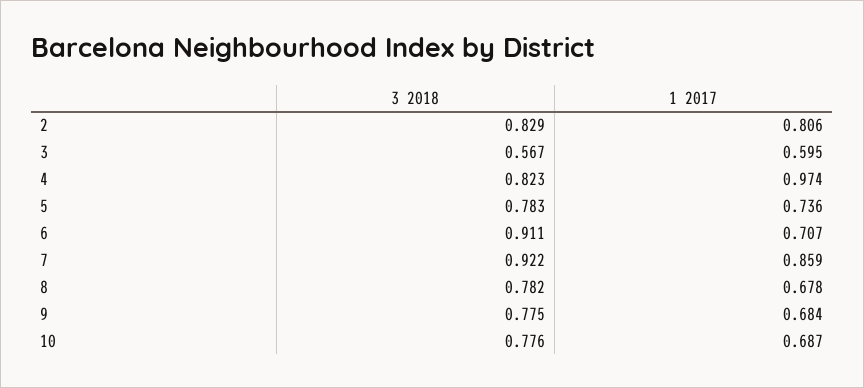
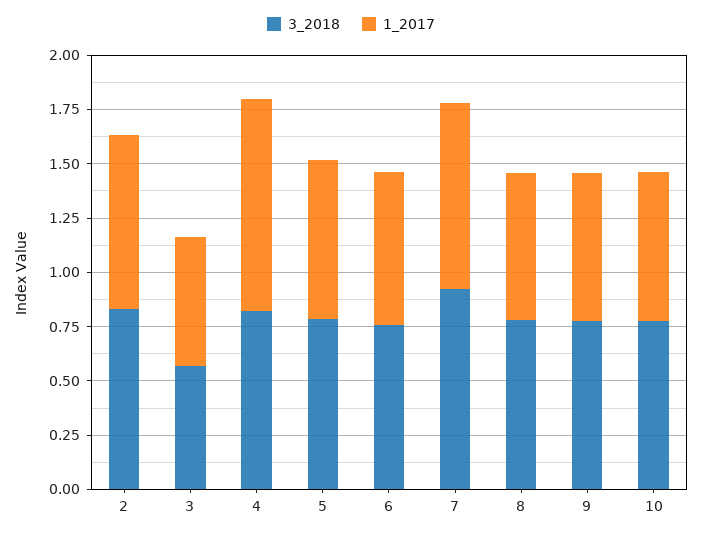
3 2018, 6: 0.911 -> 0.75

